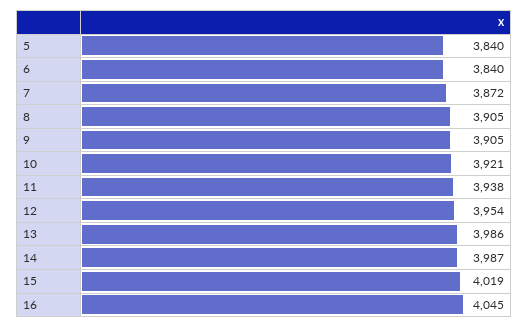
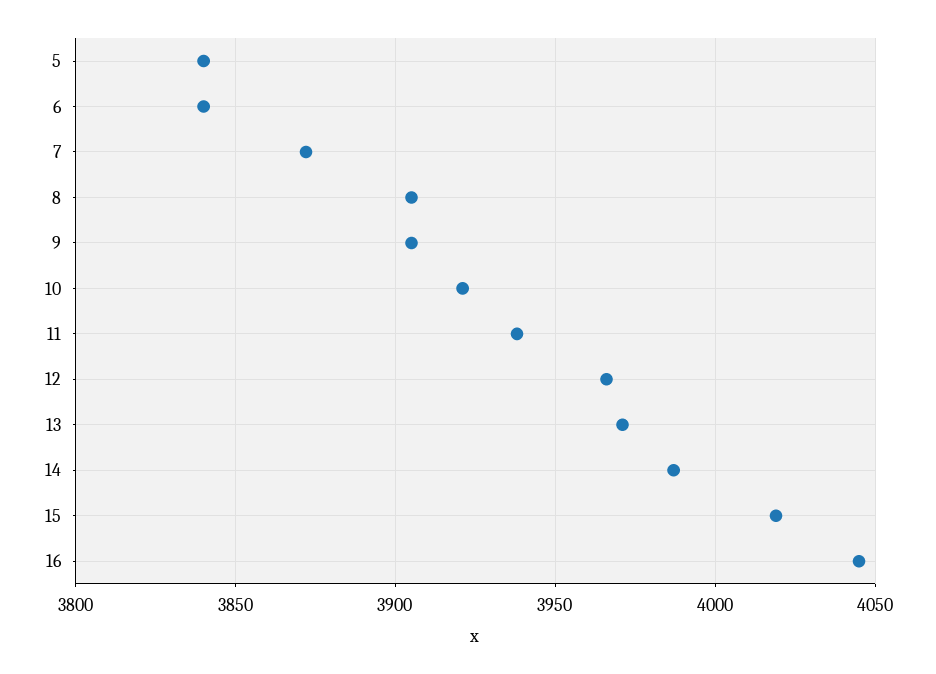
12: 3954 -> 3965
13: 3986 -> 3970

